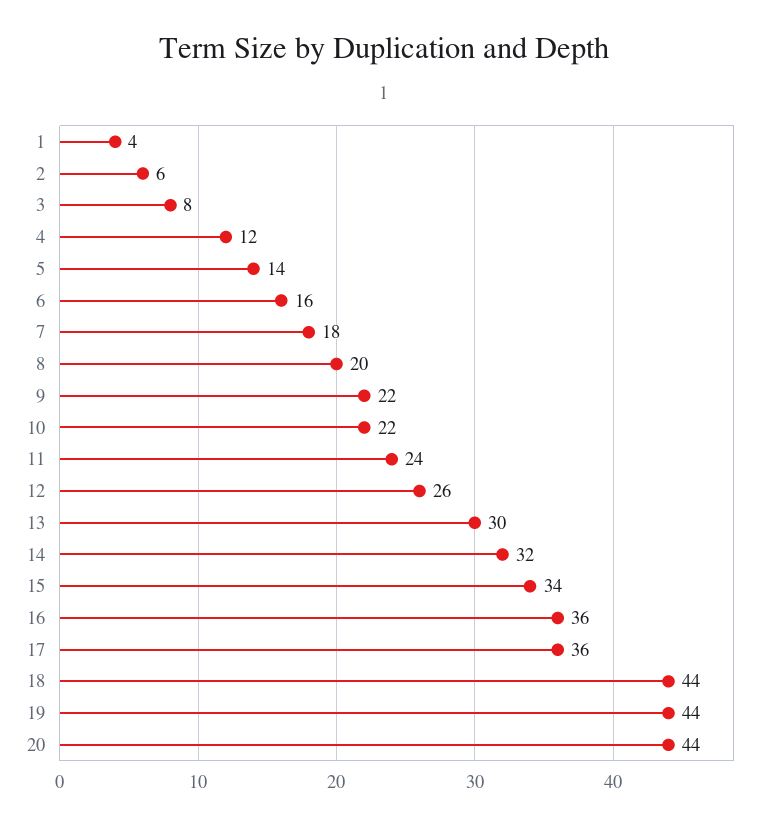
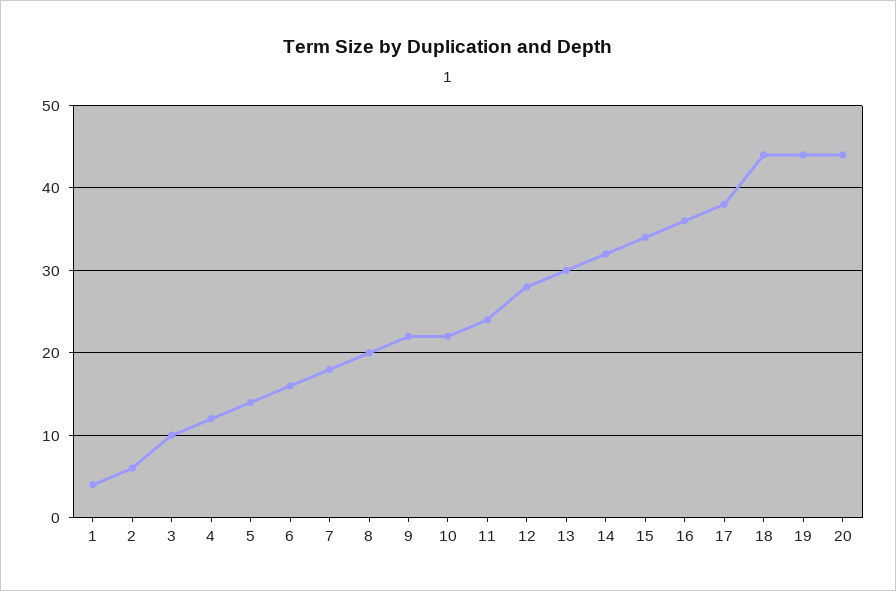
3: 8 -> 10
12: 26 -> 28
17: 36 -> 38

